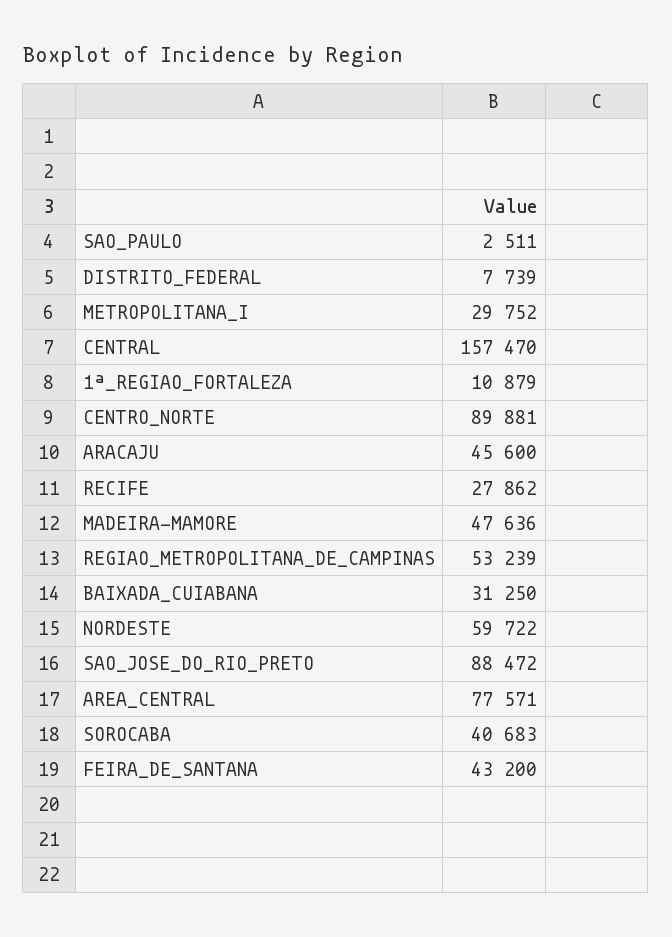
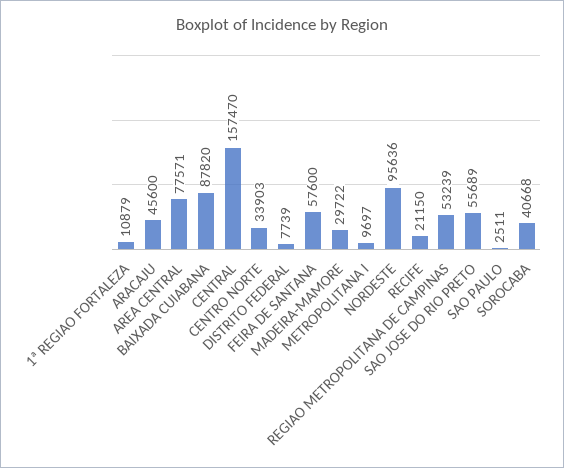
METROPOLITANA_I: 29752 -> 9697
CENTRO_NORTE: 89881 -> 33903
RECIFE: 27862 -> 21150
MADEIRA-MAMORE: 47636 -> 29722
BAIXADA_CUIABANA: 31250 -> 87820
NORDESTE: 59722 -> 95636
SAO_JOSE_DO_RIO_PRETO: 88472 -> 55689
SOROCABA: 40683 -> 40668
FEIRA_DE_SANTANA: 43200 -> 57600

